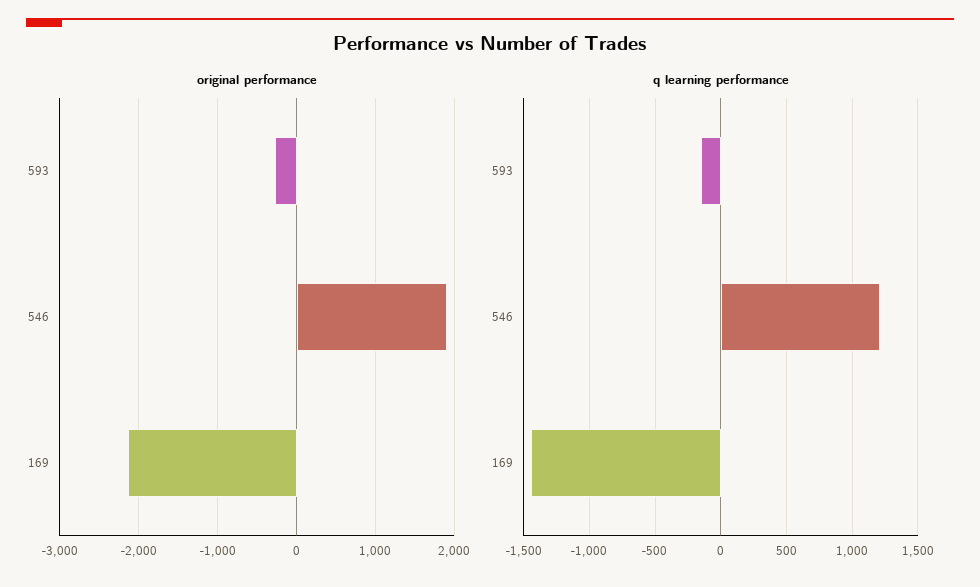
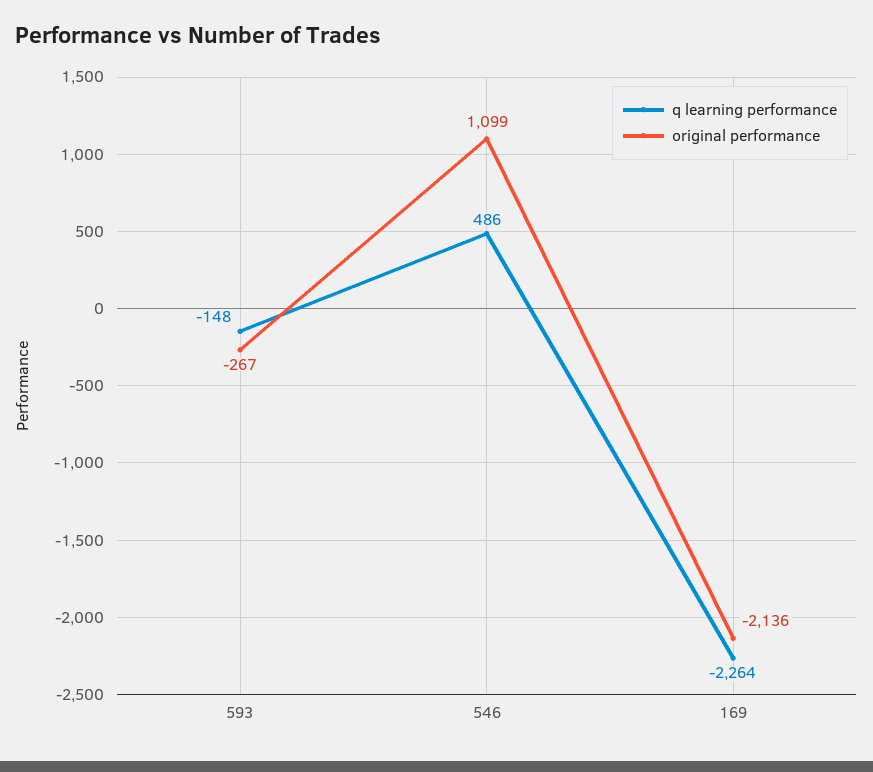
original performance, 546: 1900 -> 1099
q learning performance, 546: 1200 -> 486
q learning performance, 169: -1450 -> -2264

